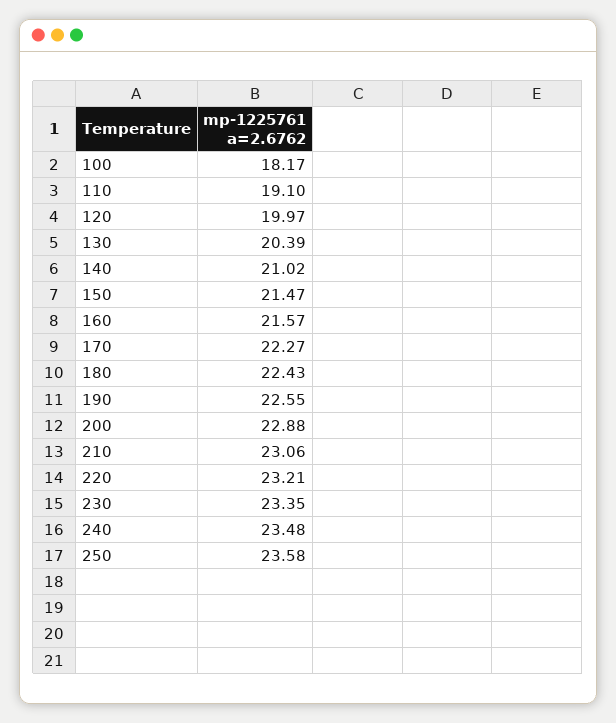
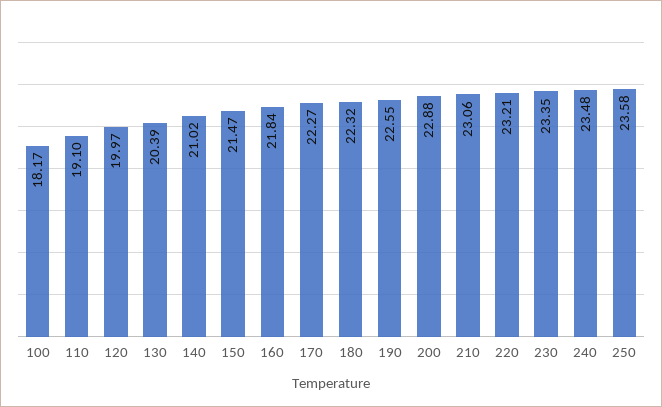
160: 21.57 -> 21.84
180: 22.43 -> 22.32

